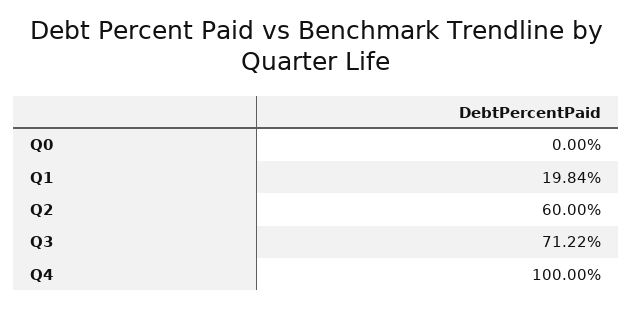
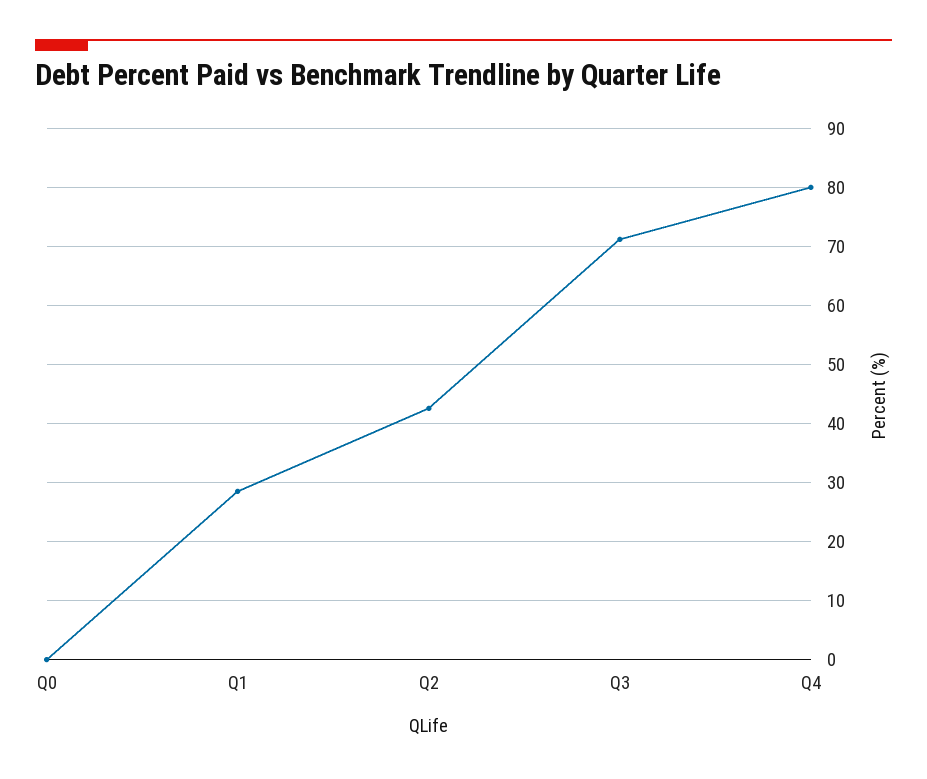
Q1: 19.84 -> 28
Q2: 60 -> 42
Q4: 100 -> 80

